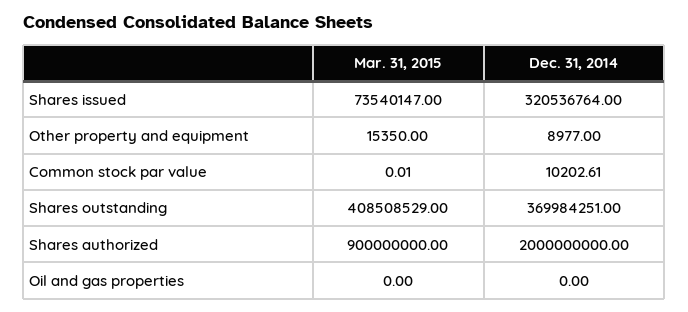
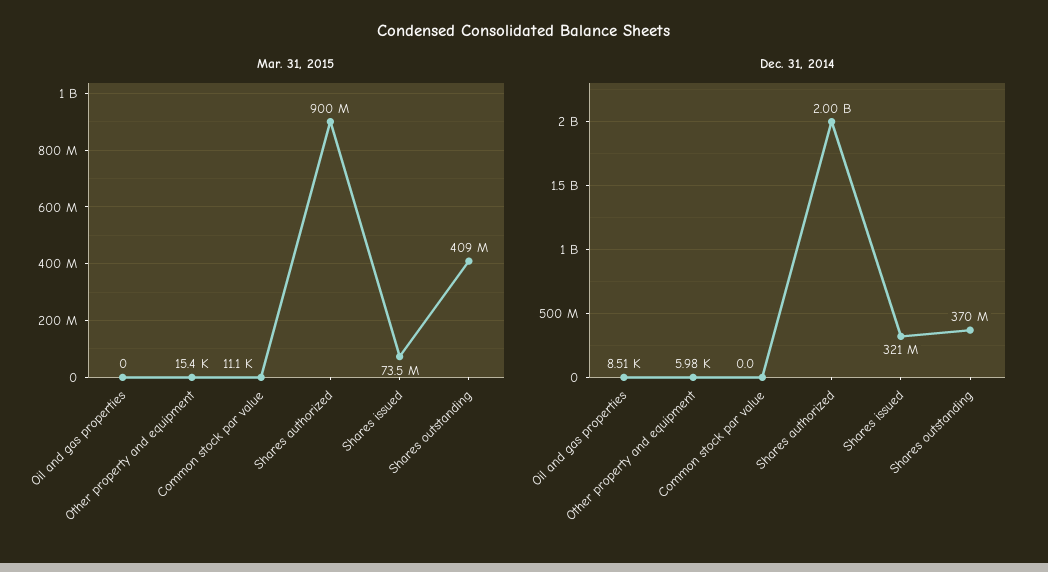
Dec. 31, 2014, Other property and equipment: 8977 -> 5980
Mar. 31, 2015, Common stock par value: 0.01 -> 11100
Dec. 31, 2014, Common stock par value: 10202.61 -> 0
Dec. 31, 2014, Oil and gas properties: 0 -> 8510

